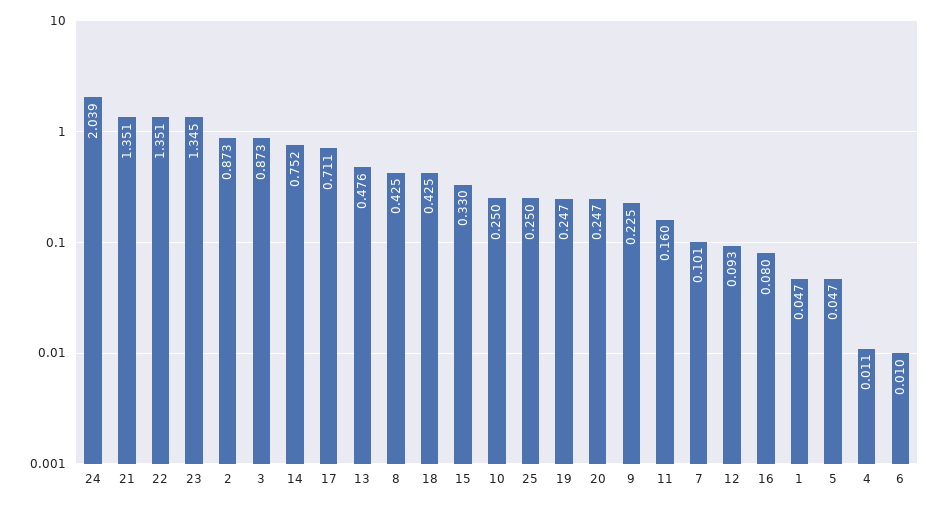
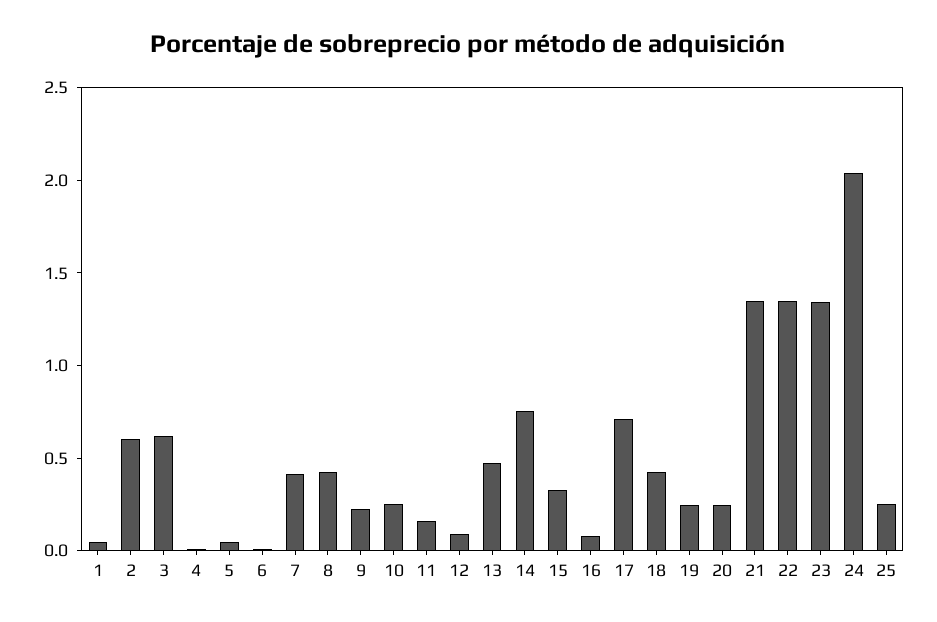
2: 0.873 -> 0.6
3: 0.873 -> 0.6
7: 0.101 -> 0.4

